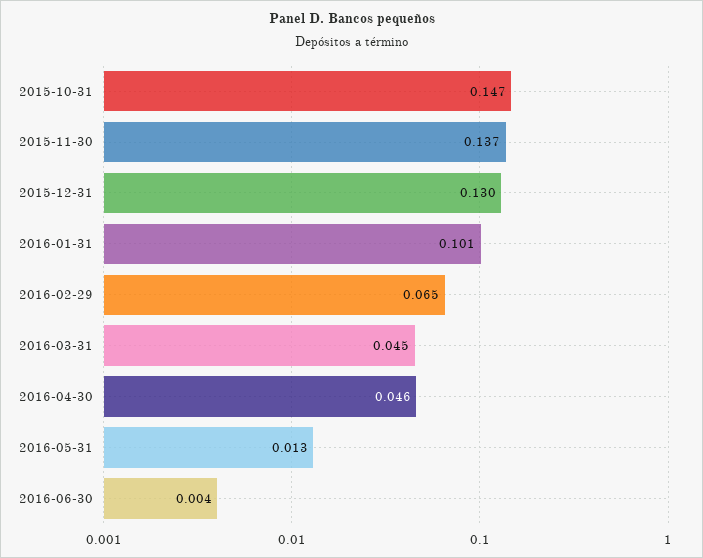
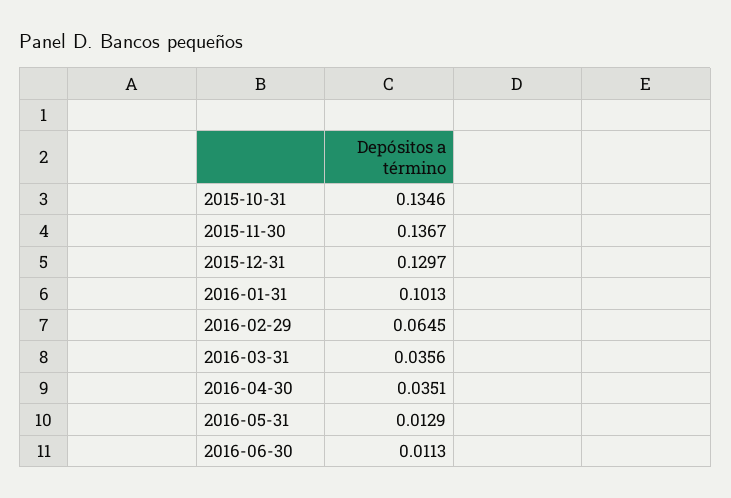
2015-10-31: 0.147 -> 0.1346
2016-03-31: 0.045 -> 0.0356
2016-04-30: 0.046 -> 0.0351
2016-06-30: 0.004 -> 0.0113

